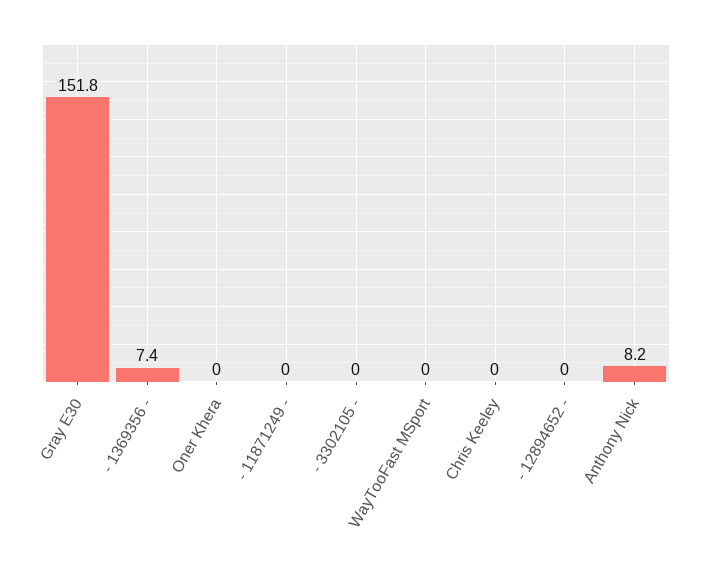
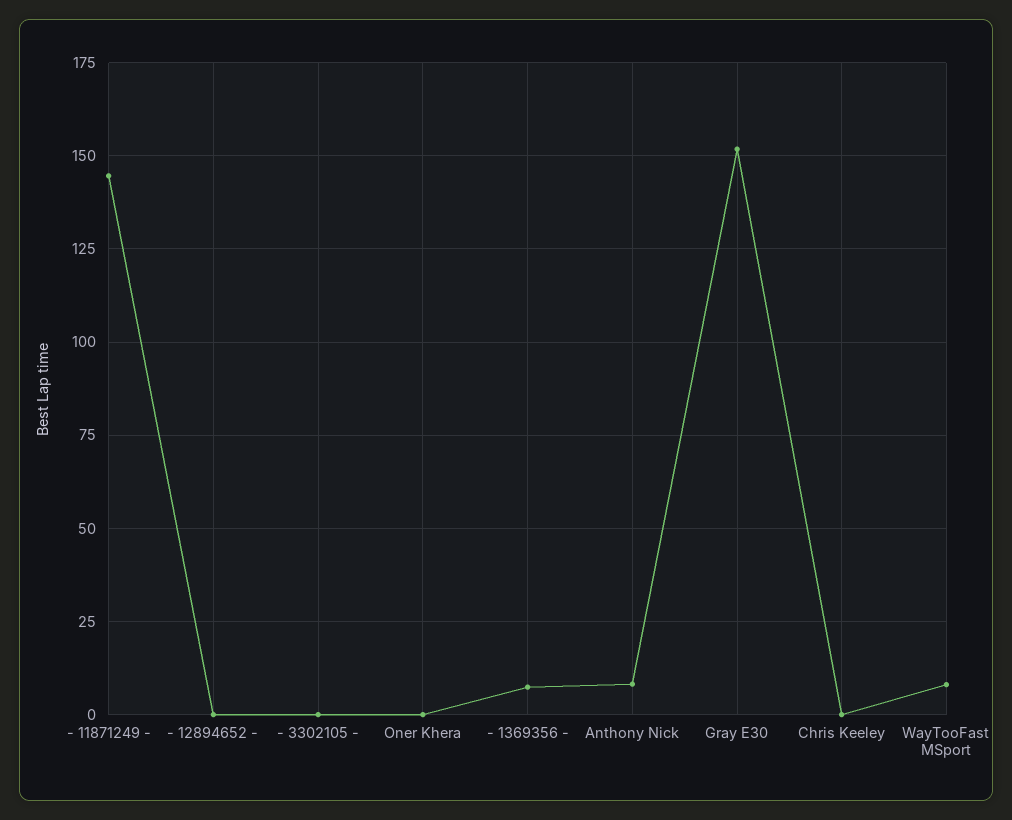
- 11871249 -: 0 -> 145
WayTooFast MSport: 0 -> 7.5

